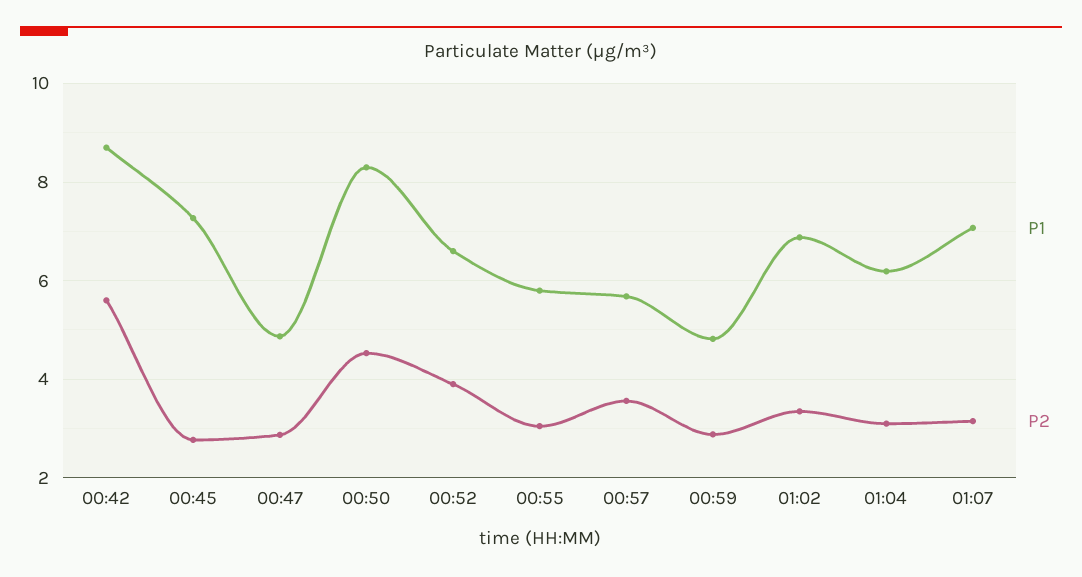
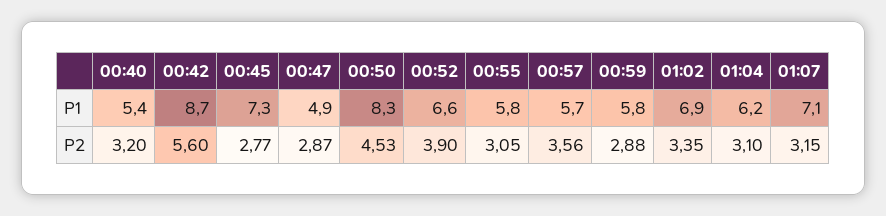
P1, 00:59: 4.8 -> 5.8
P1, 00:40: none -> 5.4
P2, 00:40: none -> 3.2

